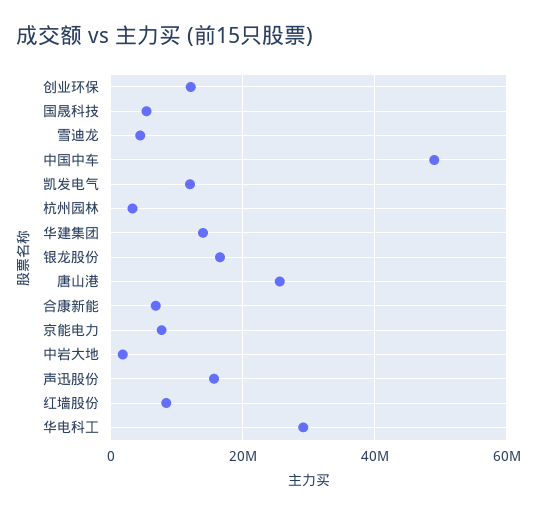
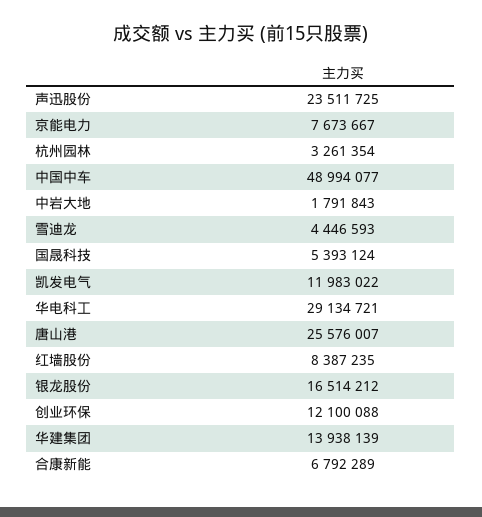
声迅股份: 16000000 -> 23511725

